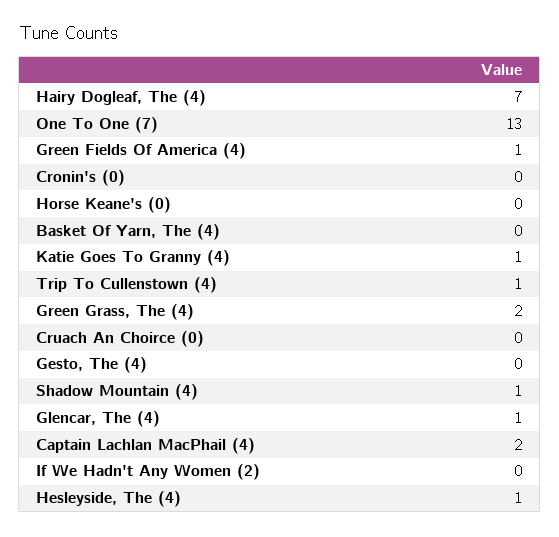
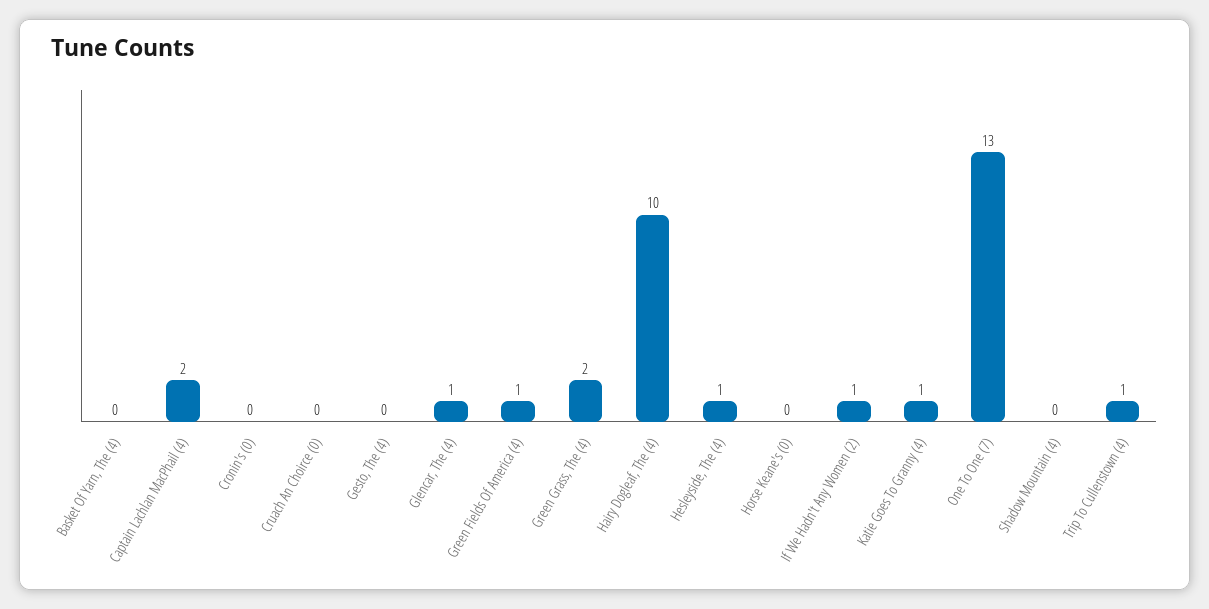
Hairy Dogleaf, The (4): 7 -> 10
Shadow Mountain (4): 1 -> 0
If We Hadn't Any Women (2): 0 -> 1

